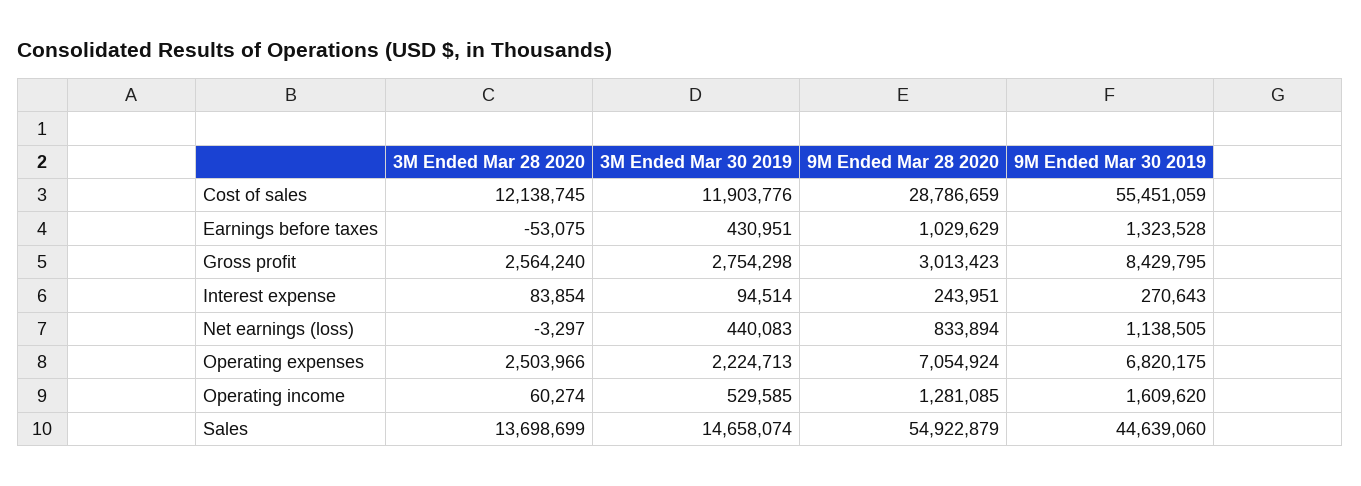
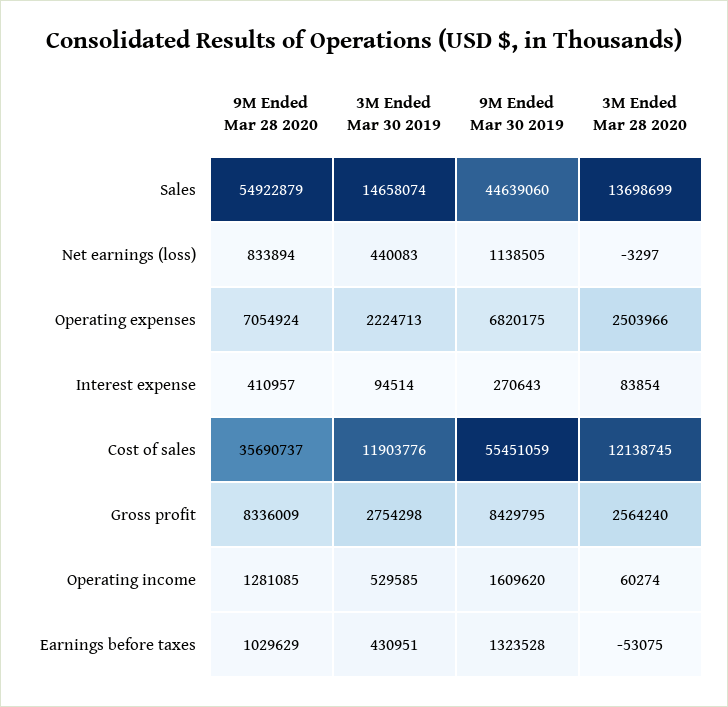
9M Ended Mar 28 2020, Cost of sales: 28786659 -> 35690737
9M Ended Mar 28 2020, Gross profit: 3013423 -> 8336009
9M Ended Mar 28 2020, Interest expense: 243951 -> 410957

